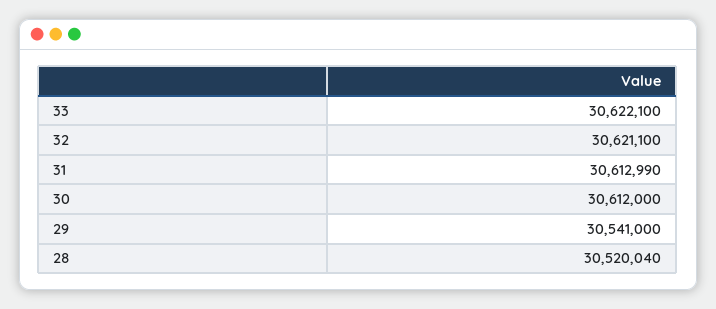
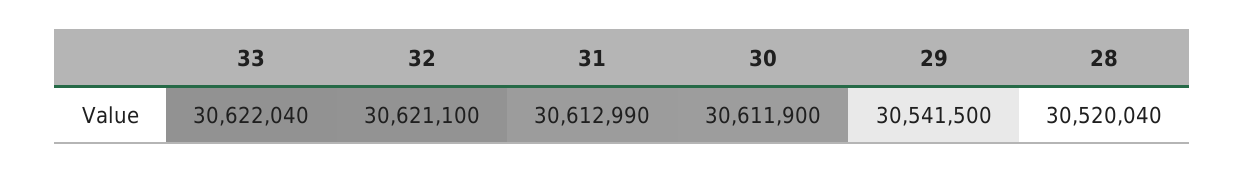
33: 30622100 -> 30622040
30: 30612000 -> 30611900
29: 30541000 -> 30541500

